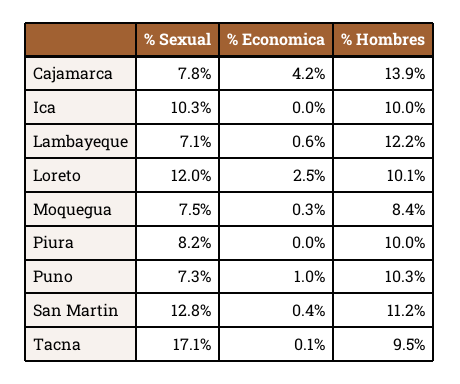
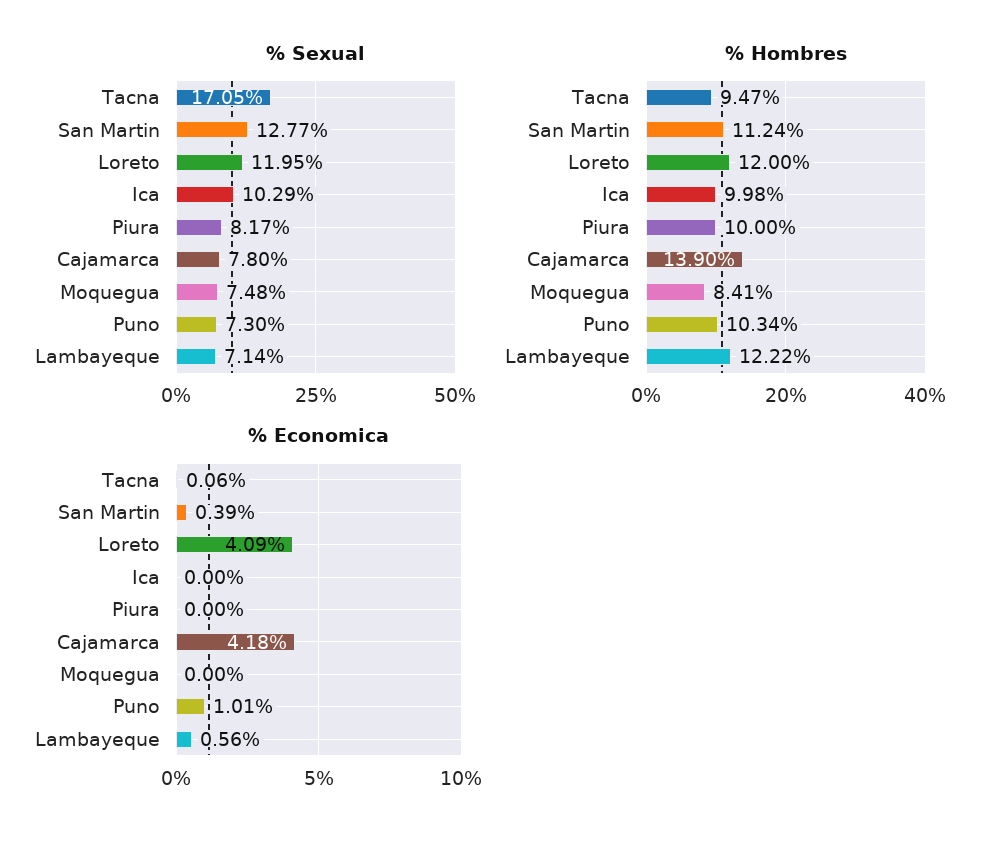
% Economica, Loreto: 2.5 -> 4.09
% Hombres, Loreto: 10.1 -> 12
% Economica, Moquegua: 0.3 -> 0

